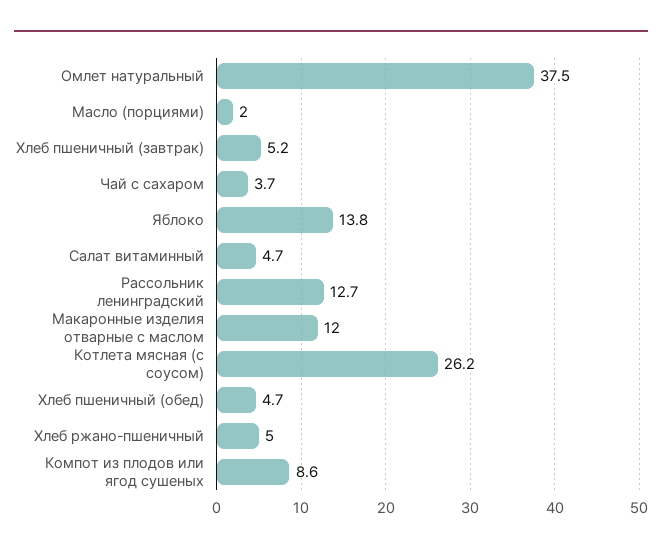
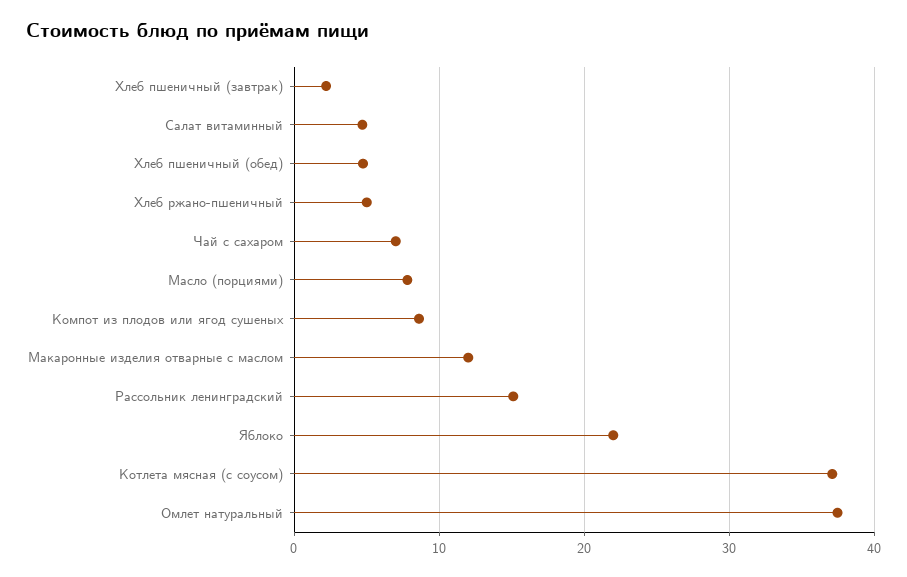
Масло (порциями): 2 -> 8
Хлеб пшеничный (завтрак): 5.2 -> 2
Чай с сахаром: 3.7 -> 7
Яблоко: 13.8 -> 22
Рассольник ленинградский: 12.7 -> 15
Котлета мясная (с соусом): 26.2 -> 37

